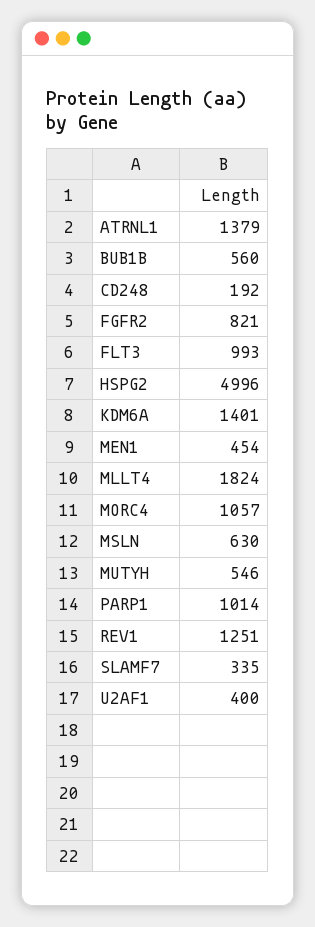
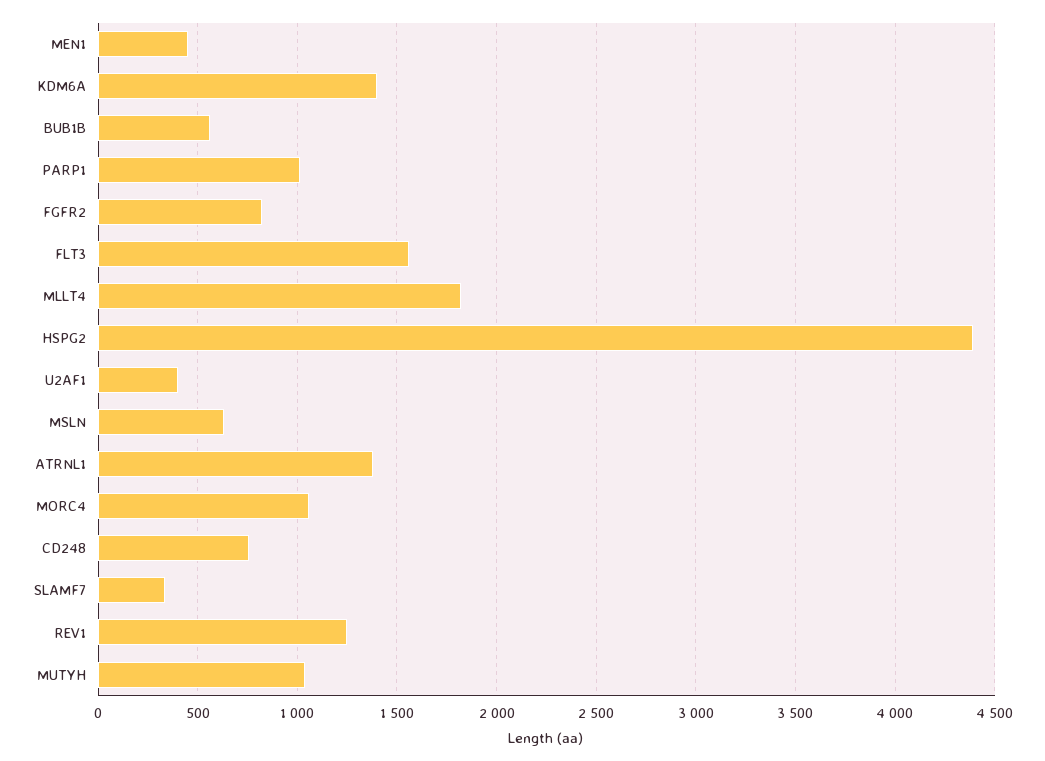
CD248: 192 -> 750
FLT3: 993 -> 1550
HSPG2: 4996 -> 4400
MUTYH: 546 -> 1050

